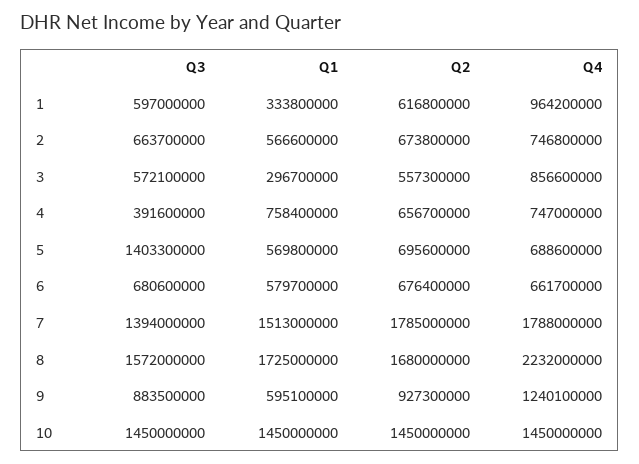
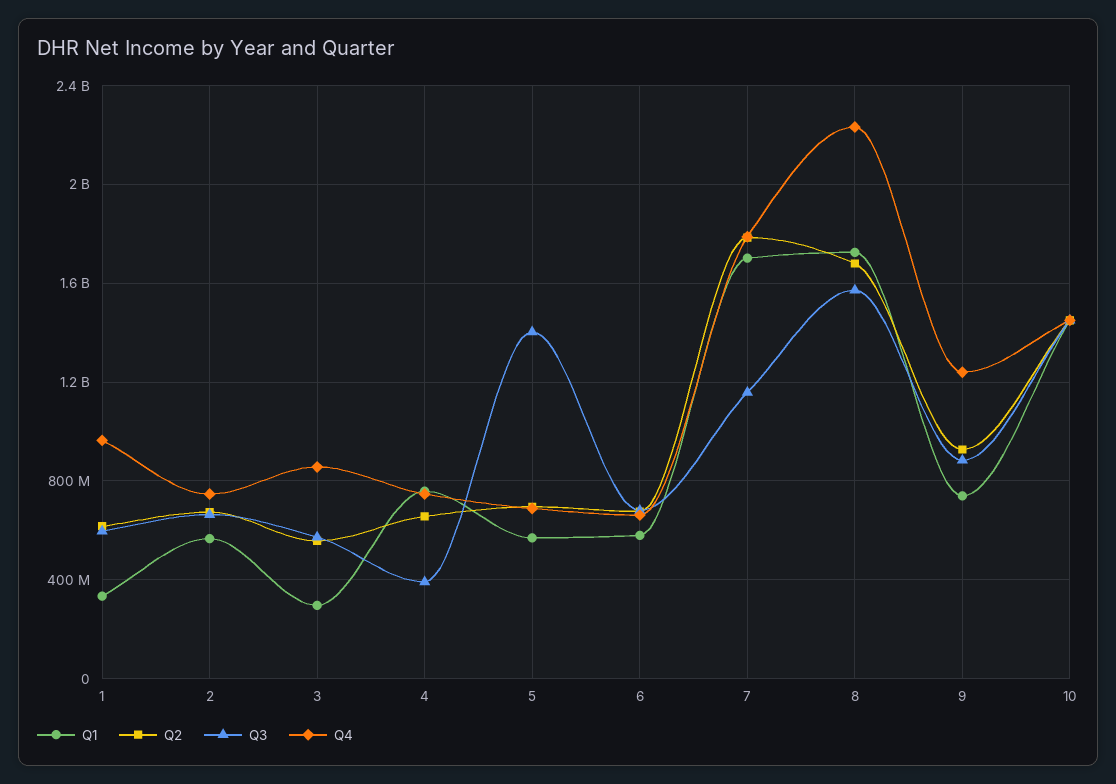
Q3, 7: 1394000000 -> 1150000000
Q1, 7: 1513000000 -> 1700000000
Q1, 9: 595100000 -> 750000000

